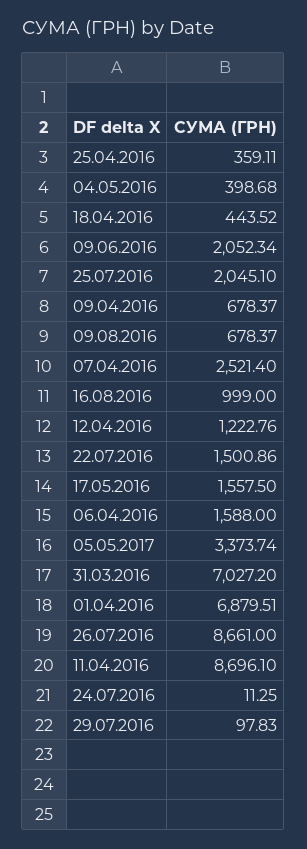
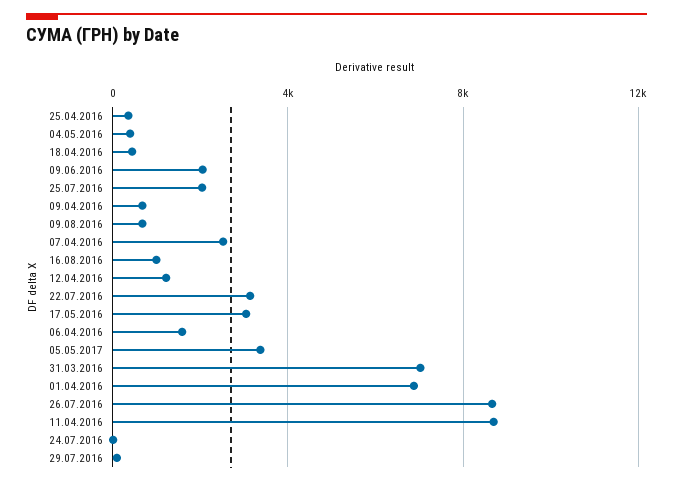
22.07.2016: 1500.86 -> 3000
17.05.2016: 1557.5 -> 3000

